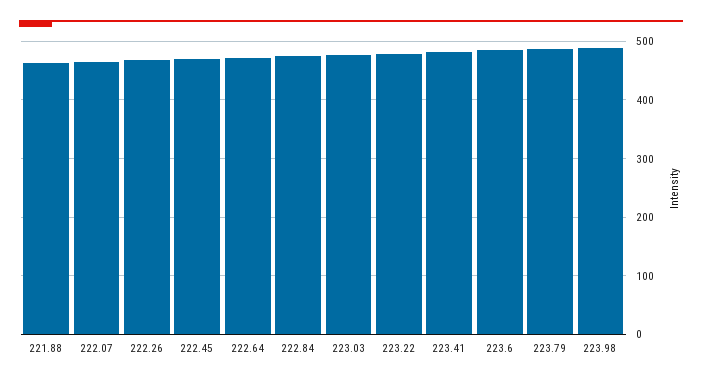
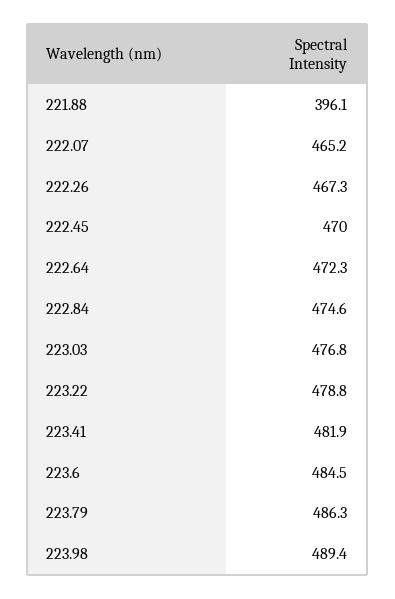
221.88: 460 -> 396.1

